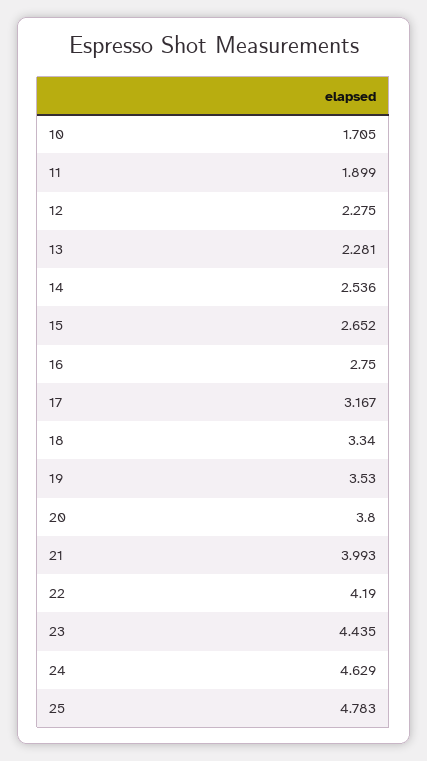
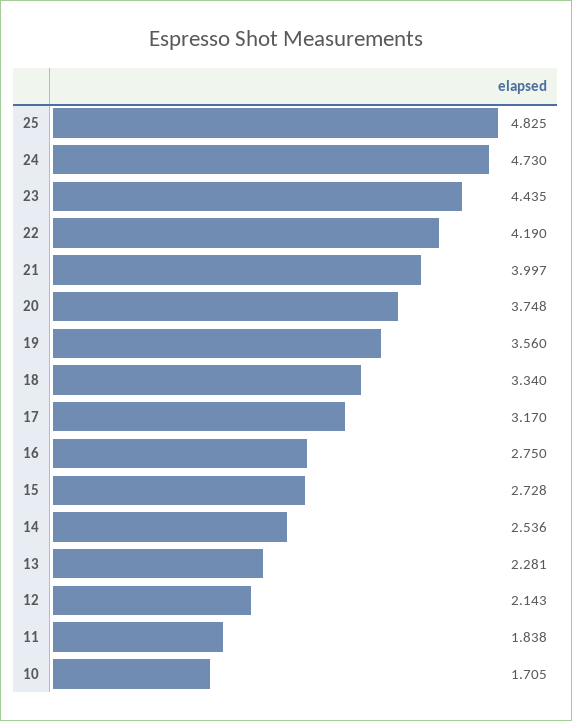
11: 1.899 -> 1.838
12: 2.275 -> 2.143
15: 2.652 -> 2.728
17: 3.167 -> 3.17
19: 3.53 -> 3.56
20: 3.8 -> 3.748
21: 3.993 -> 3.997
24: 4.629 -> 4.73
25: 4.783 -> 4.825

